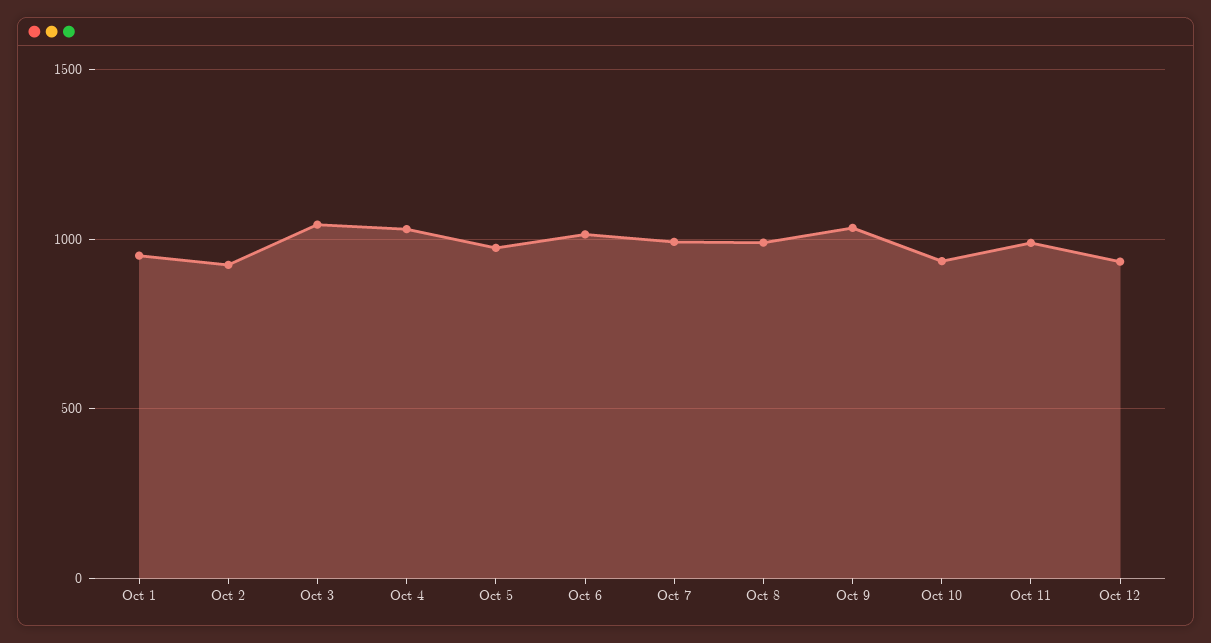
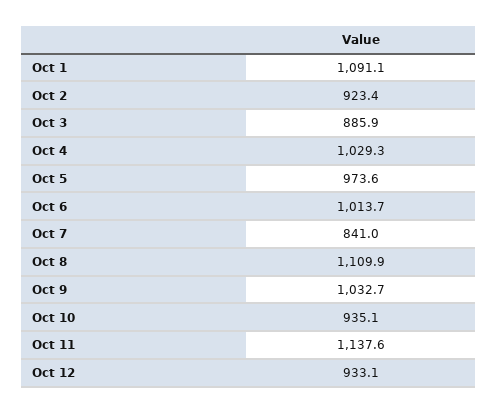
Oct 1: 950 -> 1091.1
Oct 3: 1050 -> 885.9
Oct 7: 1000 -> 841
Oct 8: 1000 -> 1109.9
Oct 11: 1000 -> 1137.6

